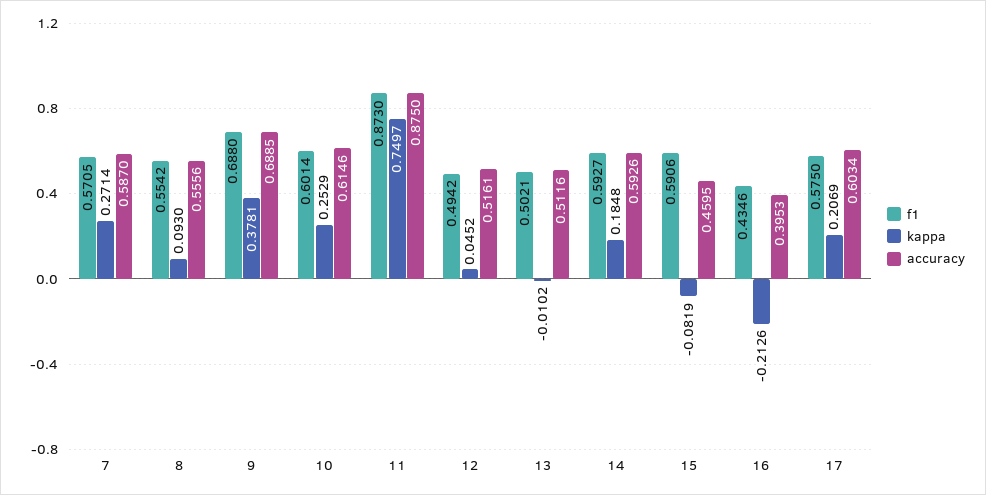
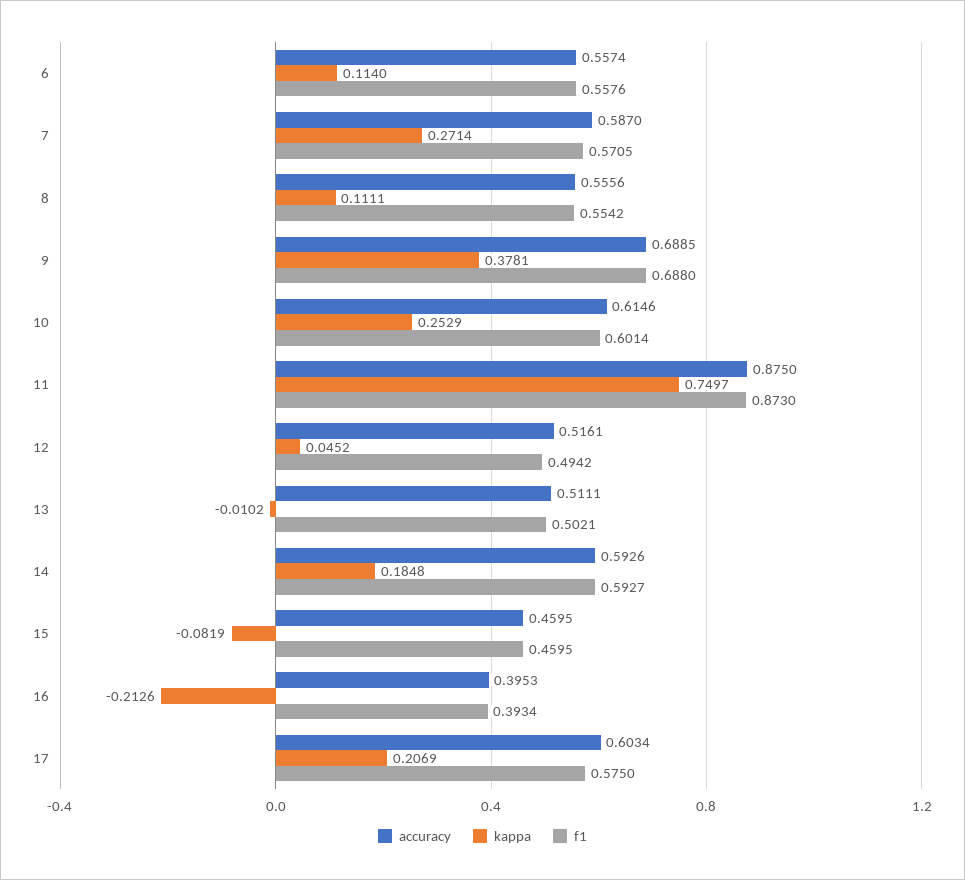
kappa, 8: 0.093 -> 0.1111
accuracy, 13: 0.5116 -> 0.5111
f1, 15: 0.5906 -> 0.4595
f1, 16: 0.4346 -> 0.3934
accuracy, 6: none -> 0.5574
kappa, 6: none -> 0.114
f1, 6: none -> 0.5576

